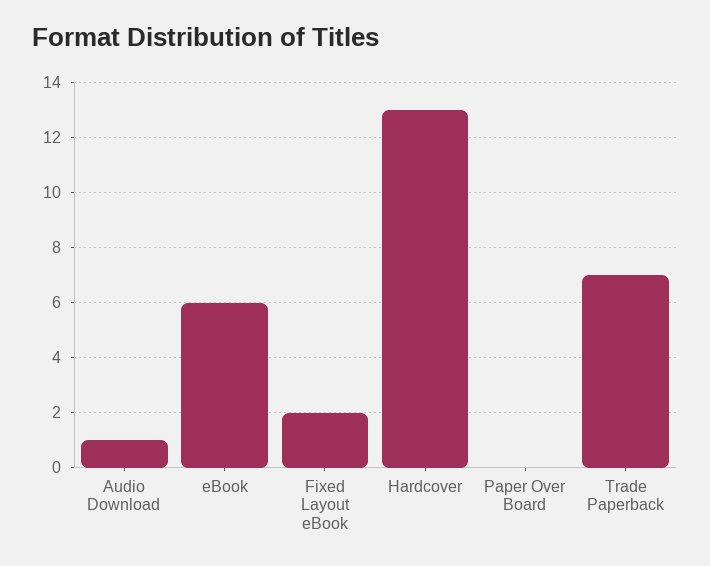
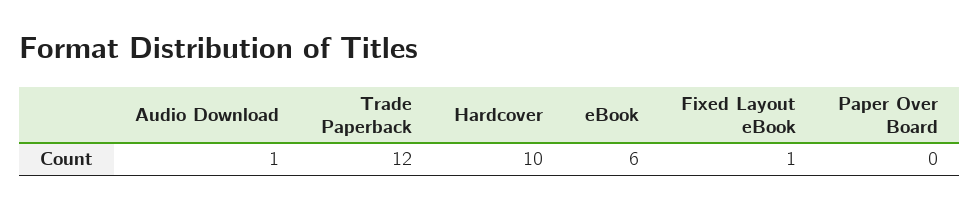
Fixed Layout eBook: 2 -> 1
Hardcover: 13 -> 10
Trade Paperback: 7 -> 12

